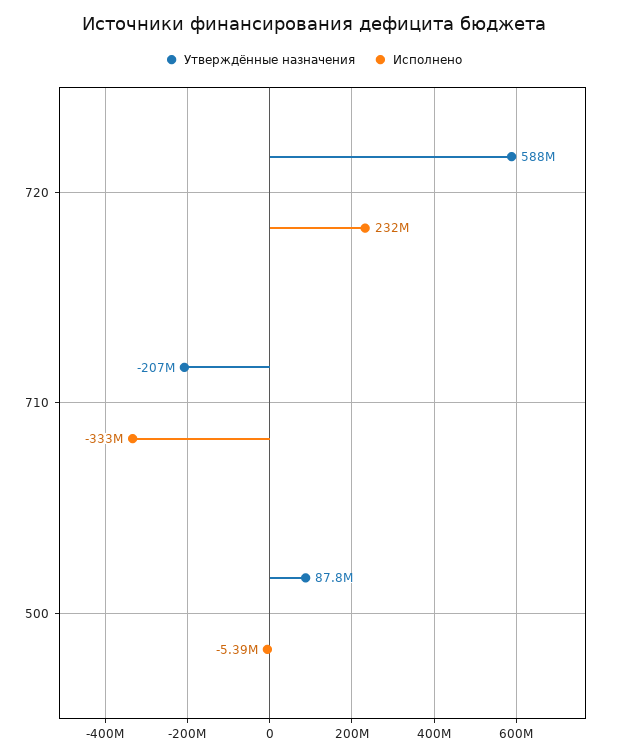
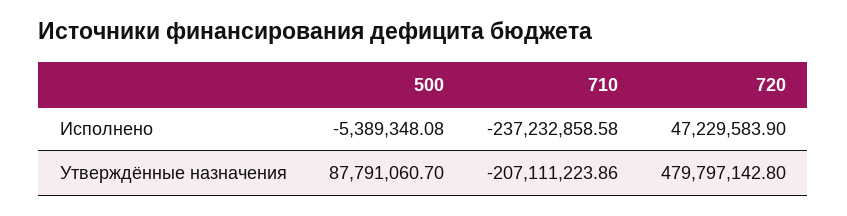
Утверждённые назначения, 720: 588000000 -> 479797142.8
Исполнено, 720: 232000000 -> 47229583.9
Исполнено, 710: -333000000 -> -237232858.58

